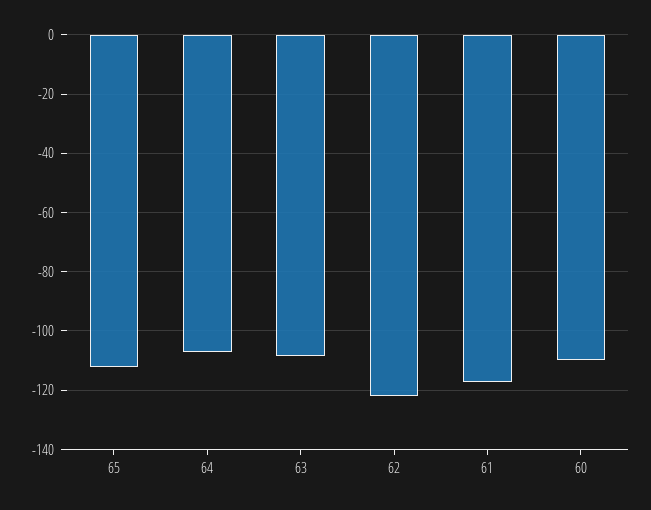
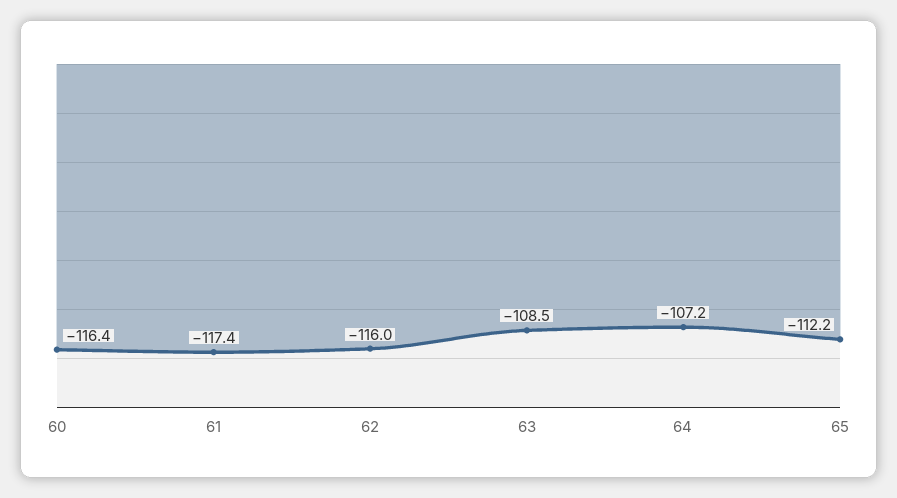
62: -122.5 -> -116
60: -110 -> -116.4

